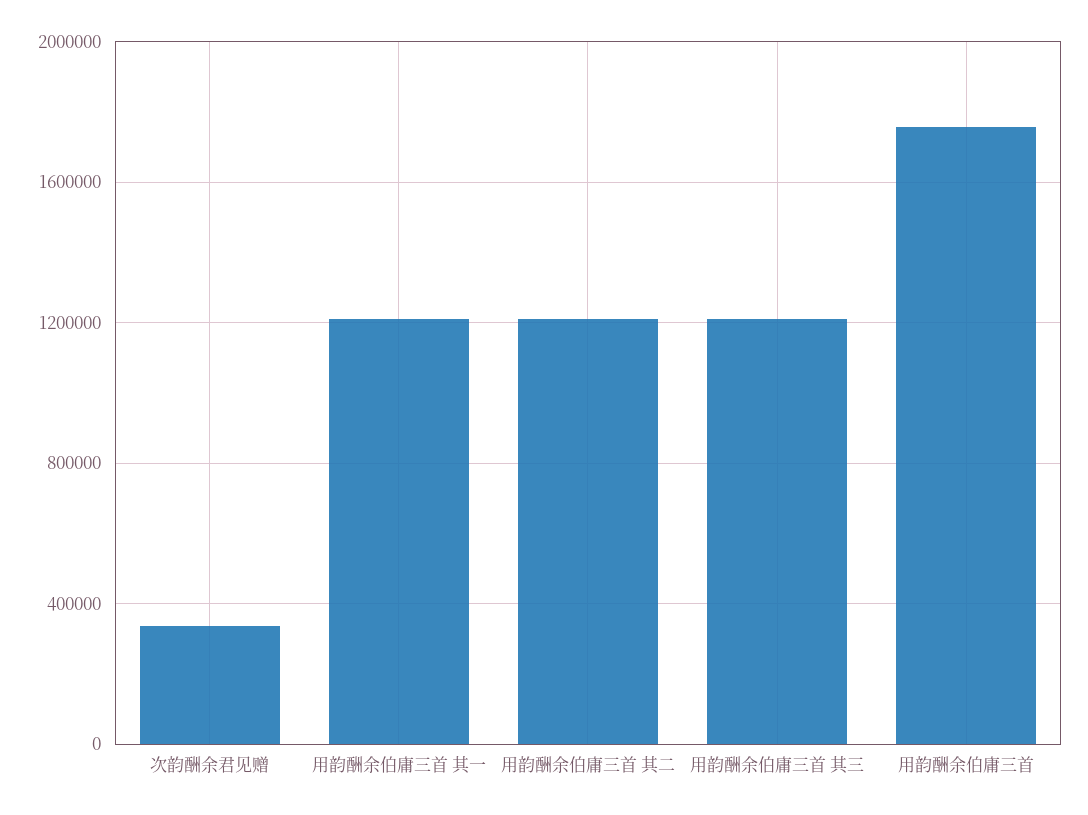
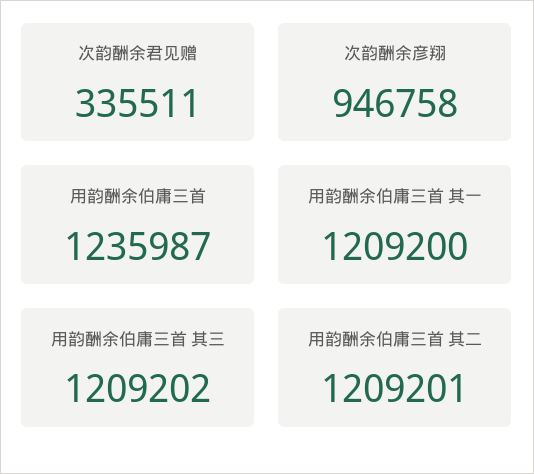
用韵酬余伯庸三首: 1750000 -> 1235987
次韵酬余彦翔: none -> 946758

